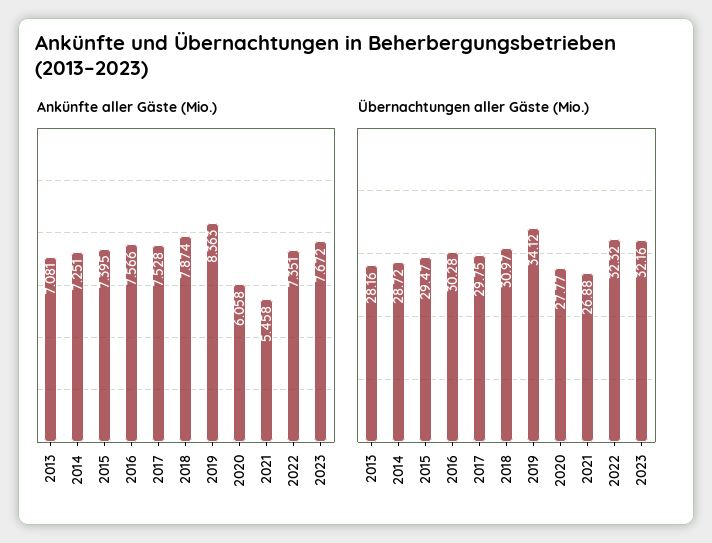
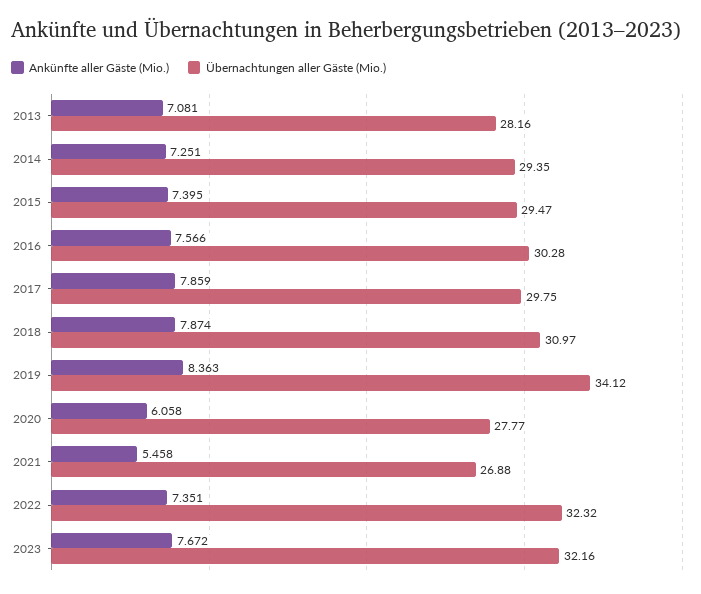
Ankünfte aller Gäste (Mio.), 2017: 7.528 -> 7.859
Übernachtungen aller Gäste (Mio.), 2014: 28.72 -> 29.35

